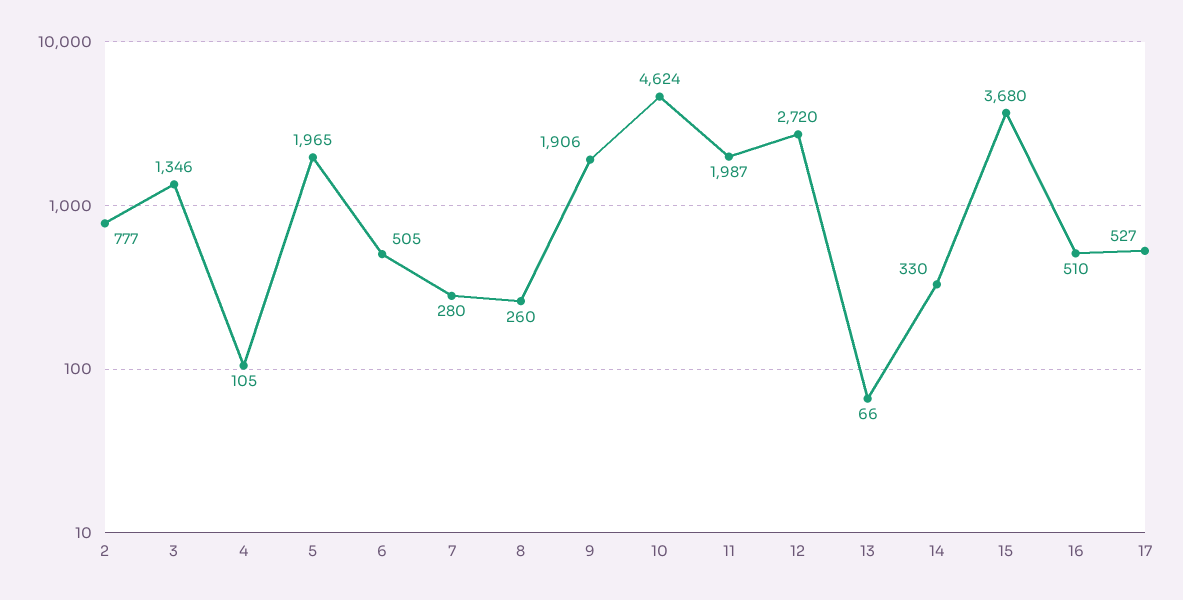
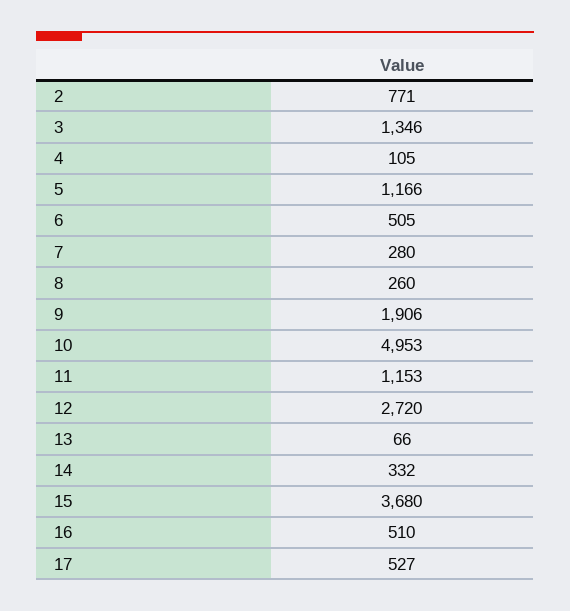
2: 777 -> 771
5: 1965 -> 1166
10: 4624 -> 4953
11: 1987 -> 1153
14: 330 -> 332

